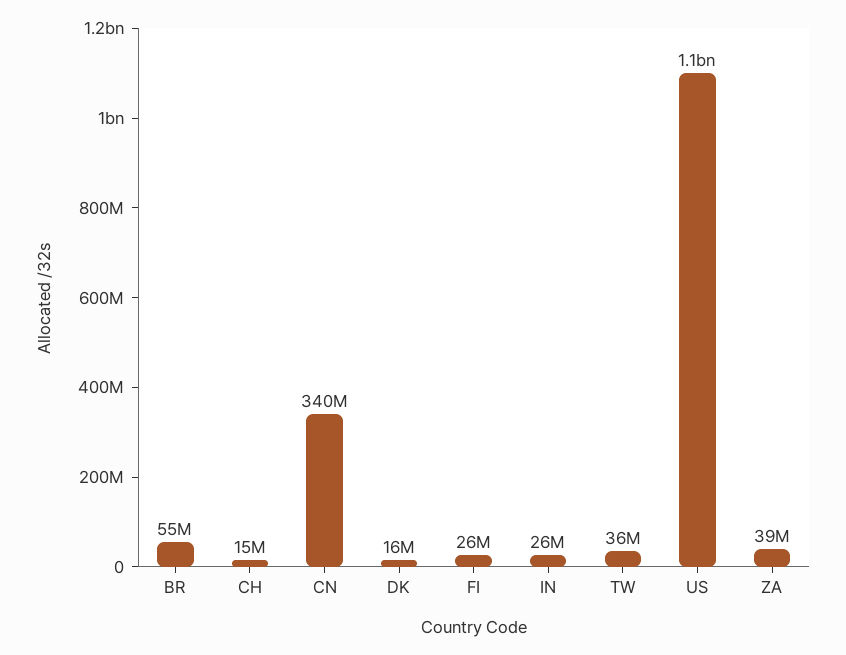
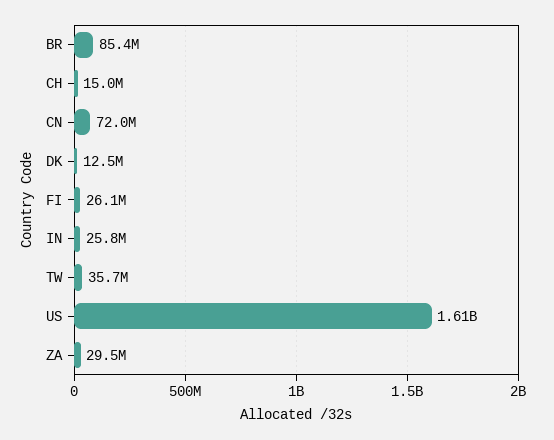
BR: 55000000 -> 85400000
CN: 340000000 -> 72000000
DK: 16000000 -> 12500000
US: 1100000000 -> 1610000000
ZA: 39000000 -> 29500000

